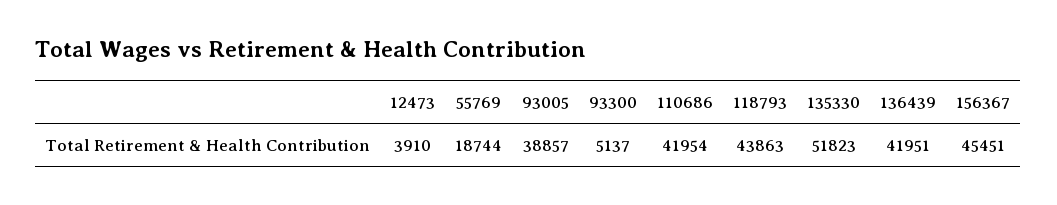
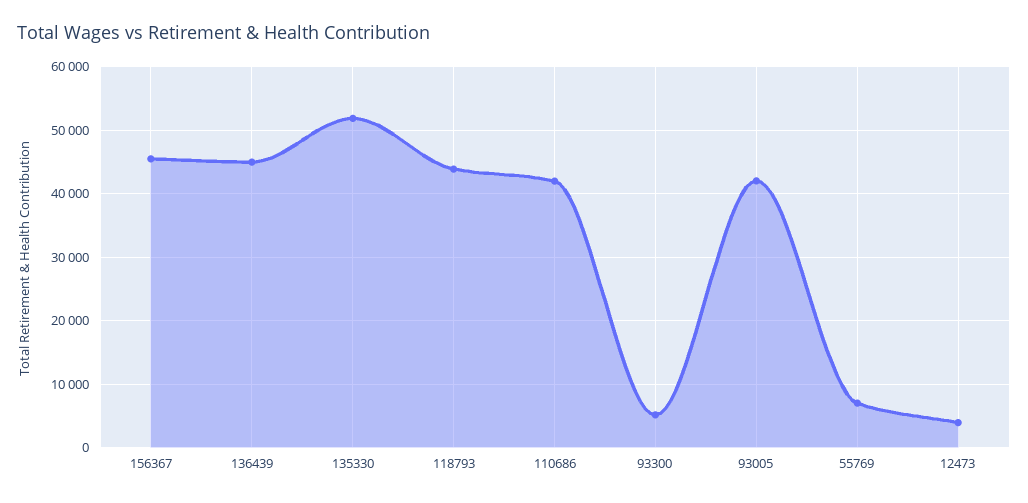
55769: 18744 -> 7000
93005: 38857 -> 42000
136439: 41951 -> 45000

